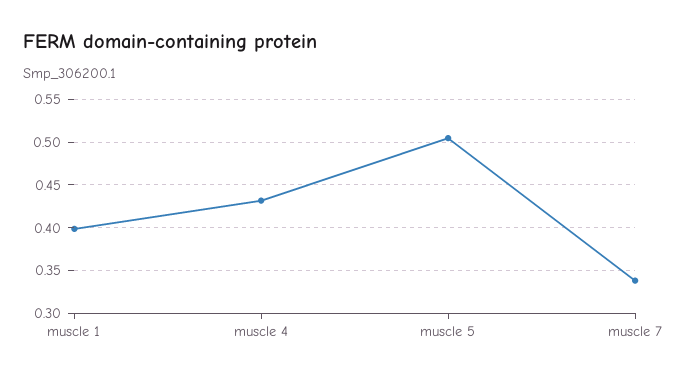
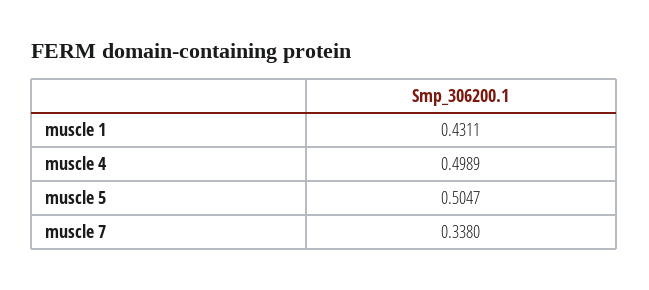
muscle 1: 0.4 -> 0.4311
muscle 4: 0.43 -> 0.4989

